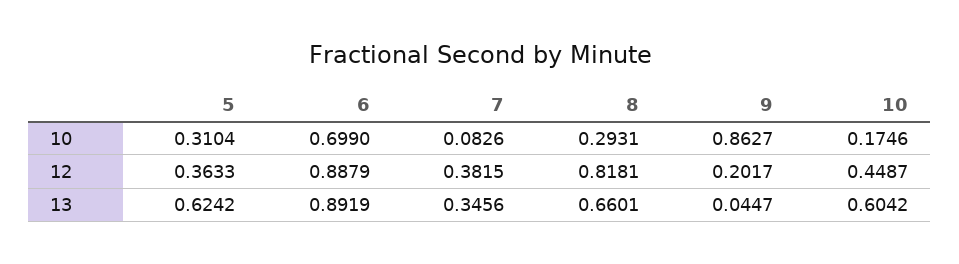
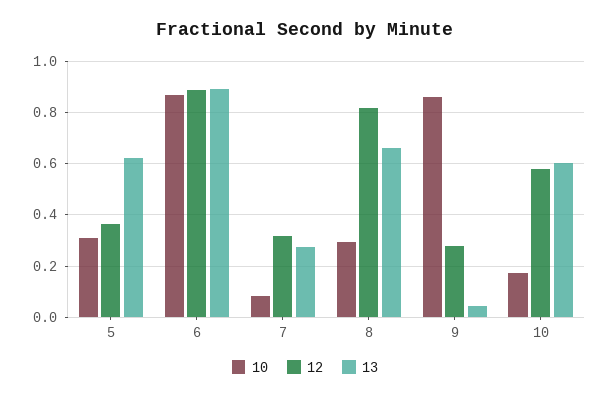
10, 6: 0.699 -> 0.875
12, 7: 0.3815 -> 0.325
12, 9: 0.2017 -> 0.275
12, 10: 0.4487 -> 0.575
13, 7: 0.3456 -> 0.275

